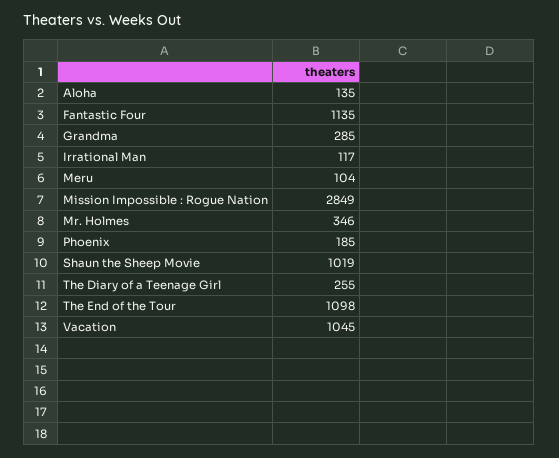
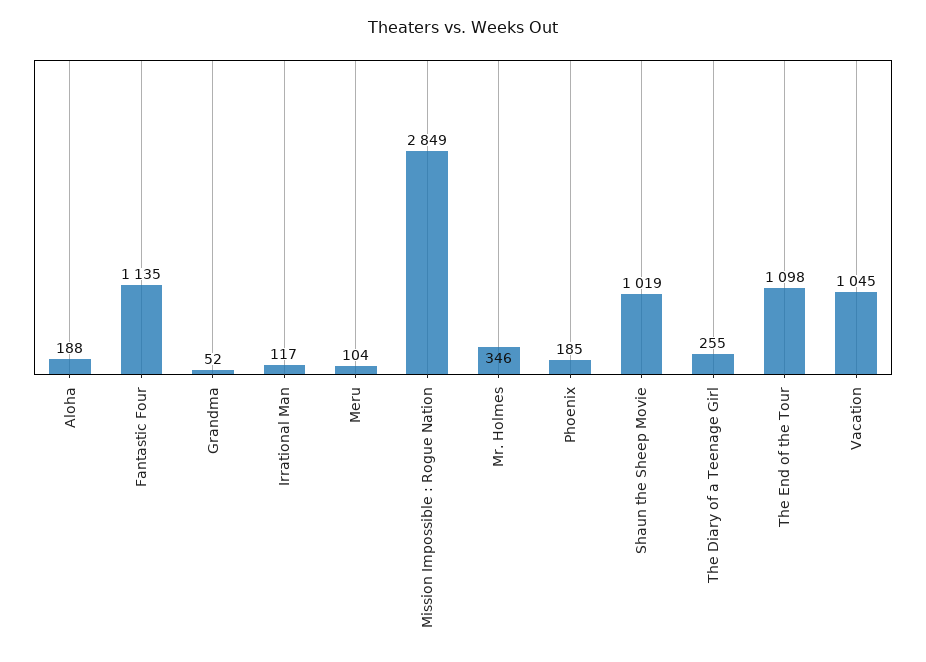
Aloha: 135 -> 188
Grandma: 285 -> 52

